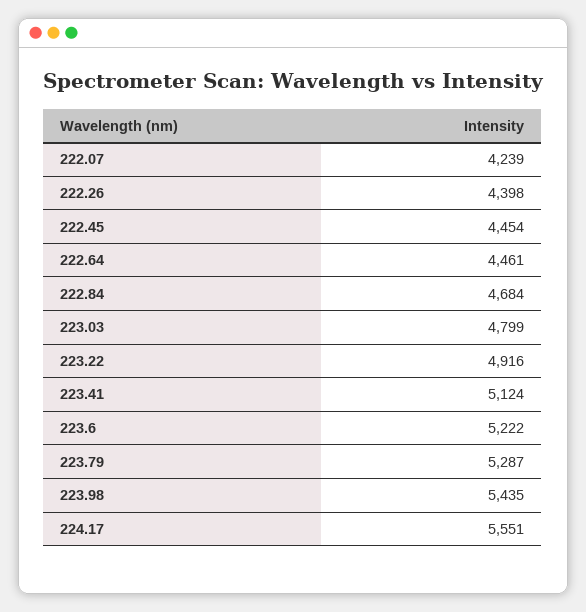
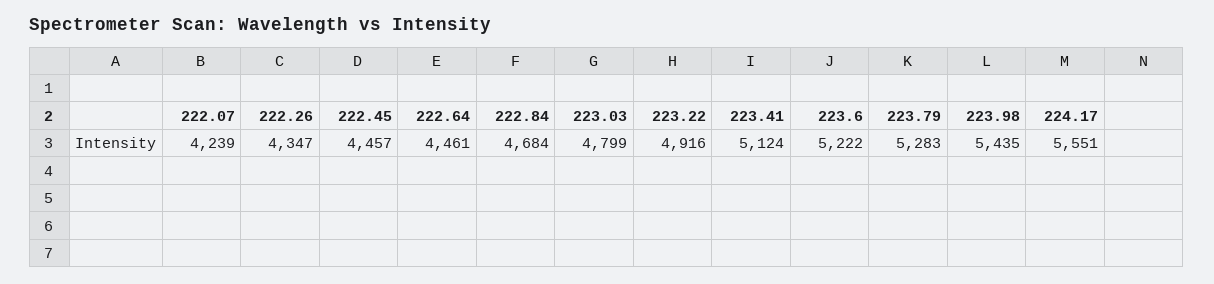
222.26: 4398 -> 4347
222.45: 4454 -> 4457
223.79: 5287 -> 5283

